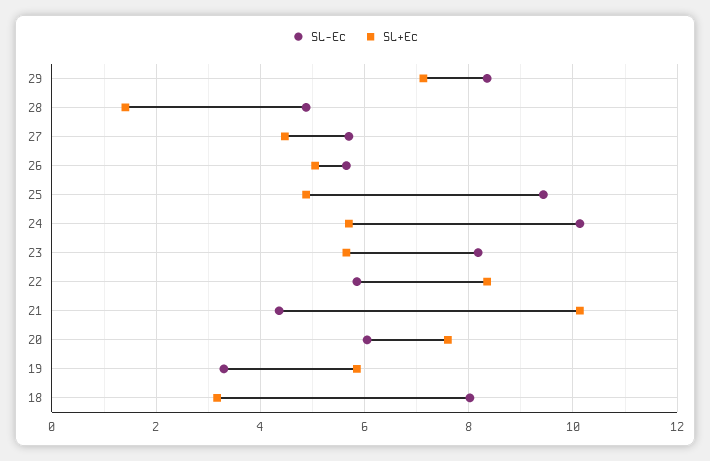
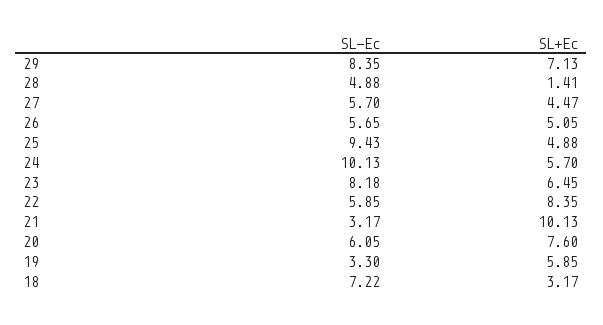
SL+Ec, 23: 5.6 -> 6.45
SL-Ec, 21: 4.4 -> 3.17
SL-Ec, 18: 8 -> 7.22

